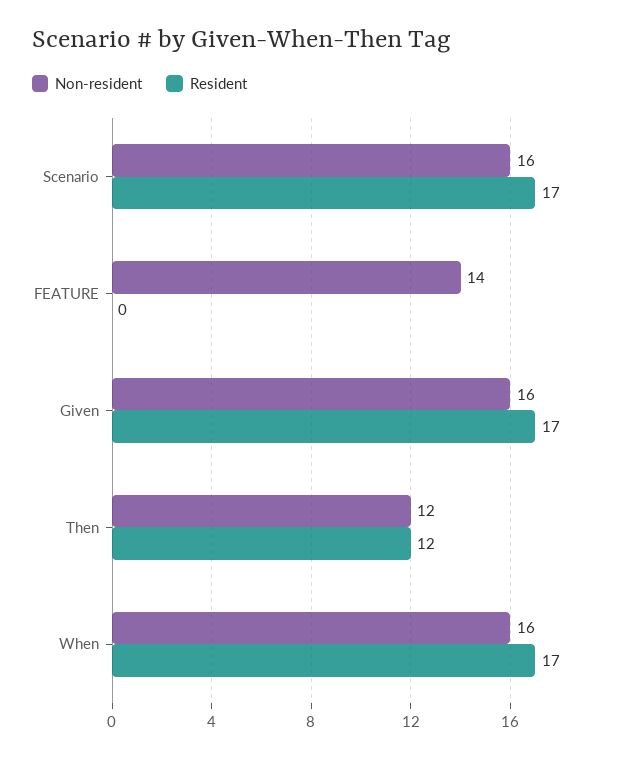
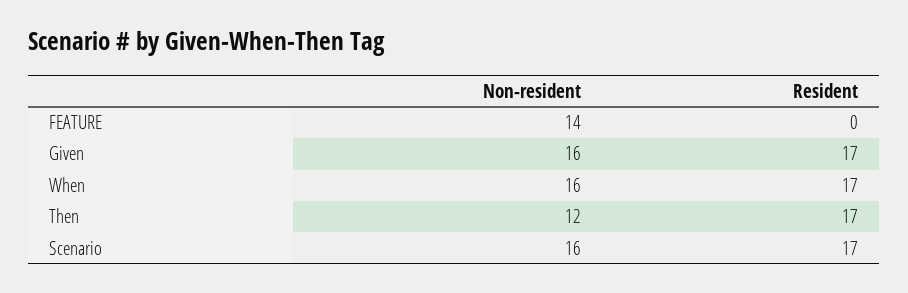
Resident, Then: 12 -> 17

